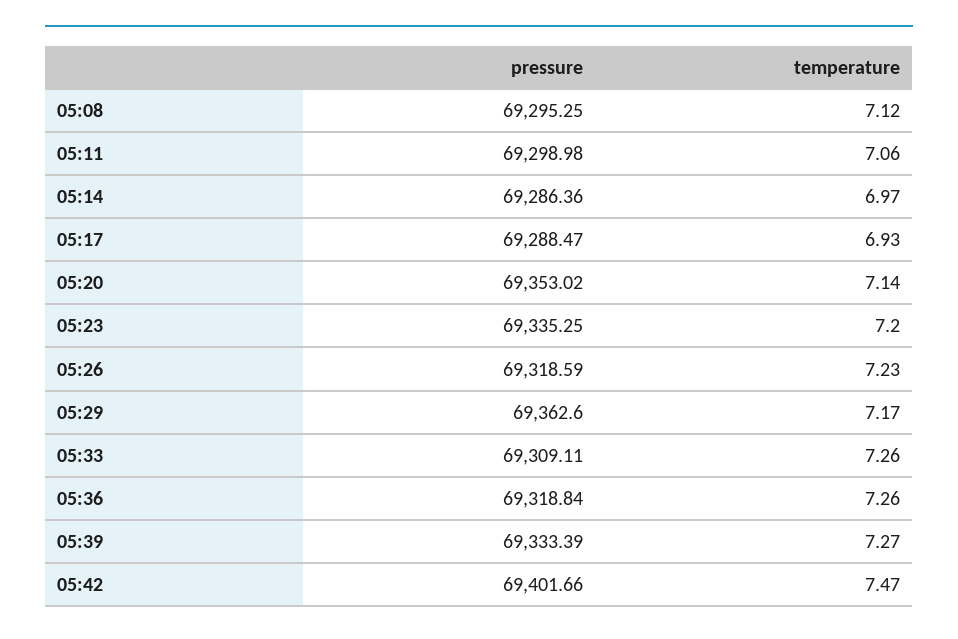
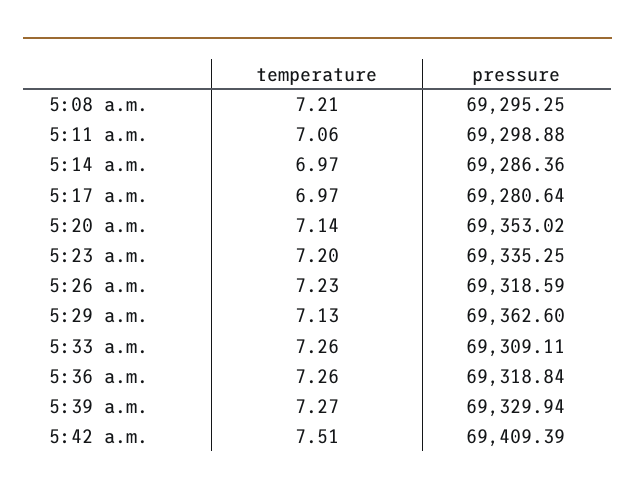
temperature, 05:08: 7.12 -> 7.21
pressure, 05:11: 69298.98 -> 69298.88
pressure, 05:17: 69288.47 -> 69280.64
temperature, 05:17: 6.93 -> 6.97
temperature, 05:29: 7.17 -> 7.13
pressure, 05:39: 69333.39 -> 69329.94
pressure, 05:42: 69401.66 -> 69409.39
temperature, 05:42: 7.47 -> 7.51

